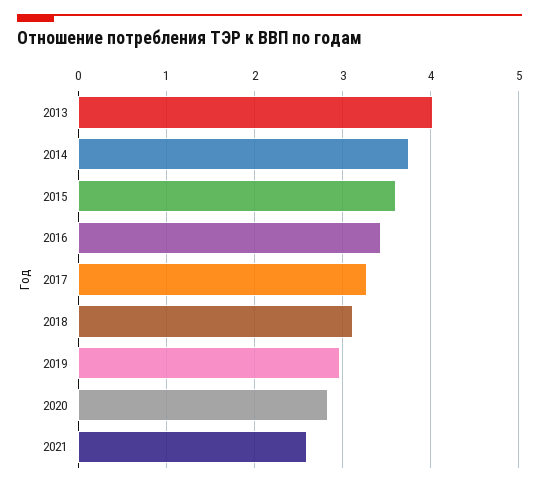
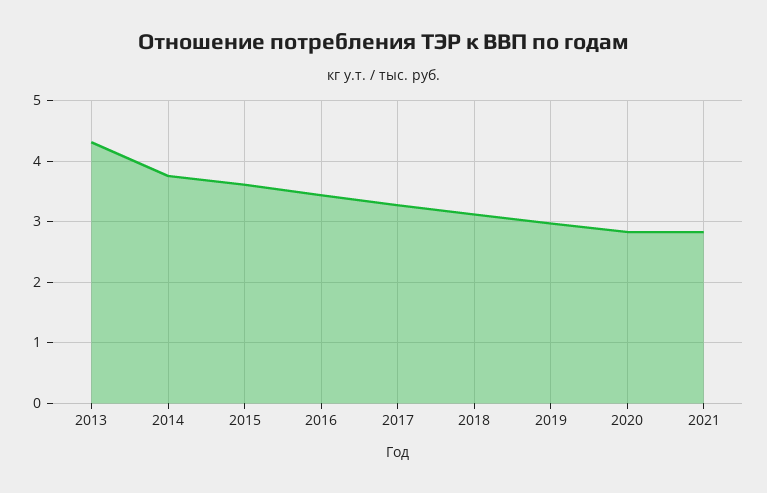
2013: 4 -> 4.3
2021: 2.6 -> 2.8

